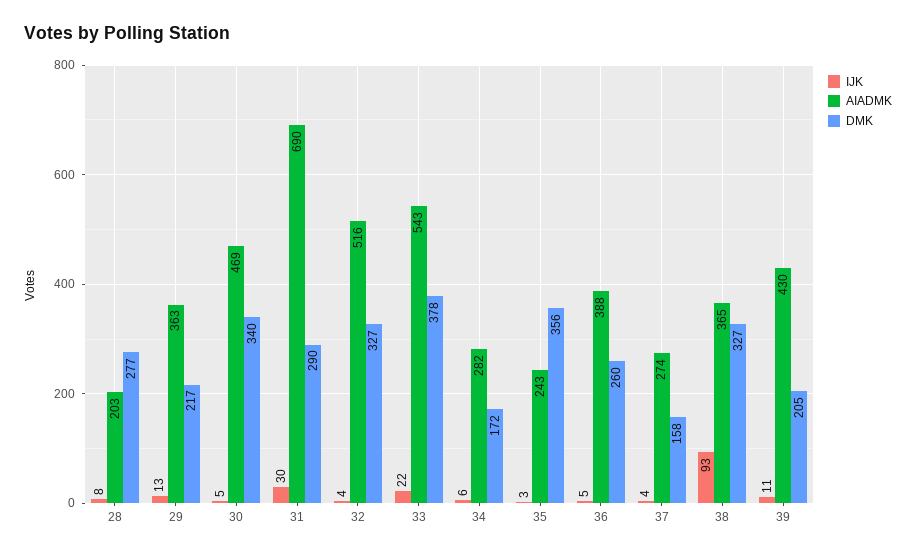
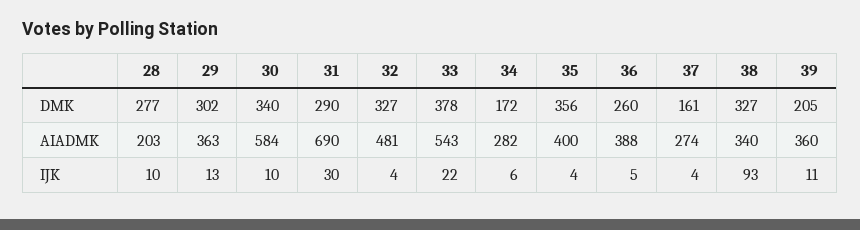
IJK, 28: 8 -> 10
DMK, 29: 217 -> 302
IJK, 30: 5 -> 10
AIADMK, 30: 469 -> 584
AIADMK, 32: 516 -> 481
IJK, 35: 3 -> 4
AIADMK, 35: 243 -> 400
DMK, 37: 158 -> 161
AIADMK, 38: 365 -> 340
AIADMK, 39: 430 -> 360

